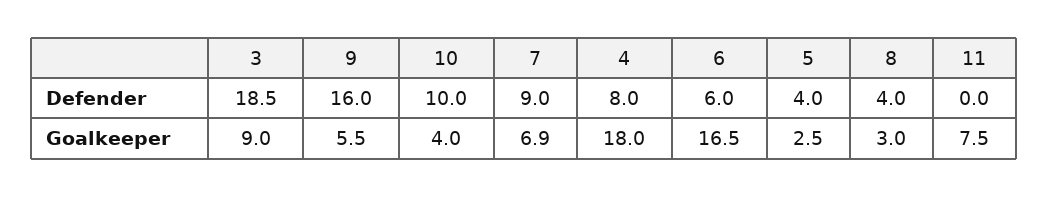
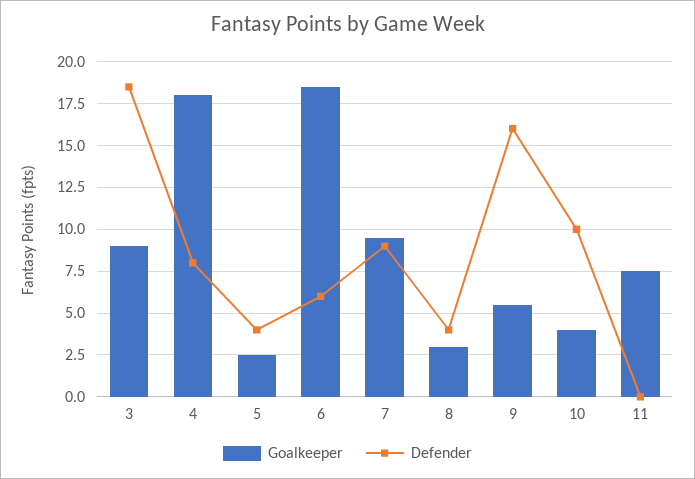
Goalkeeper, 7: 6.9 -> 9.5
Goalkeeper, 6: 16.5 -> 18.5

